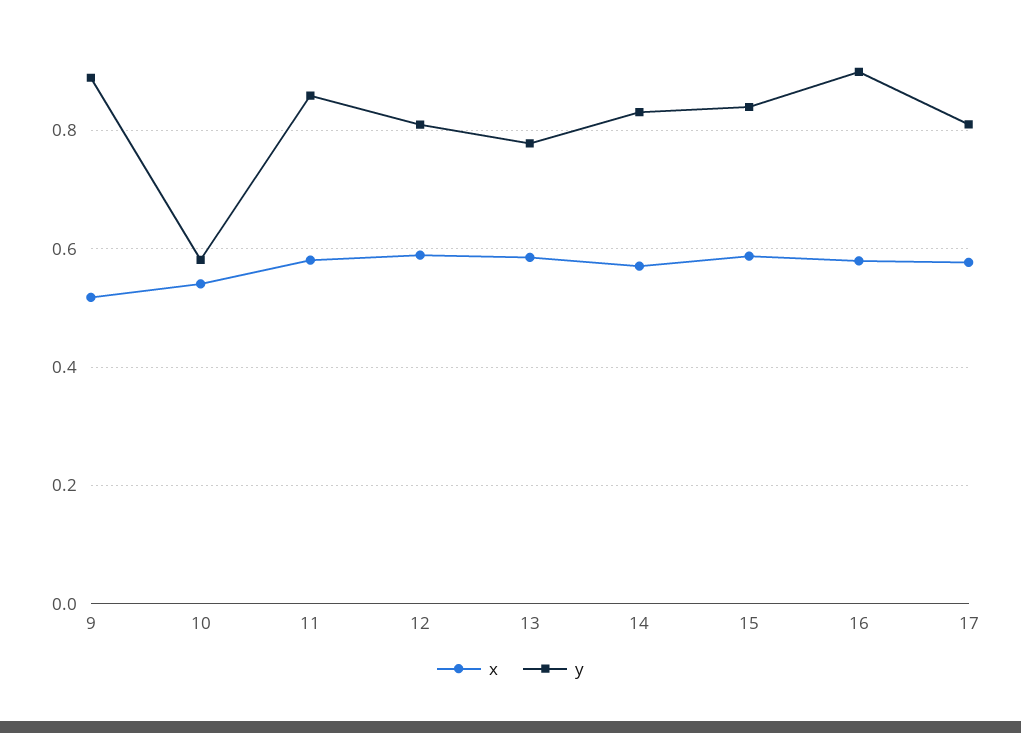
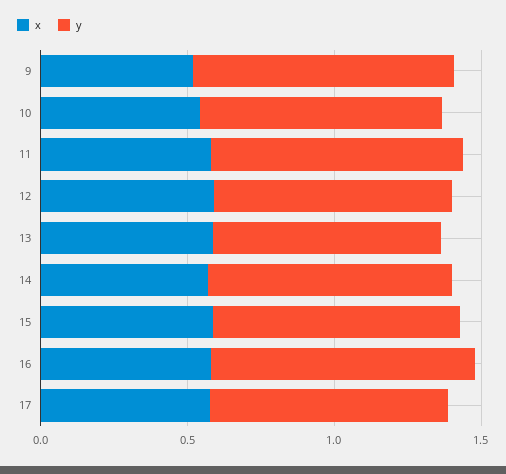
y, 10: 0.58 -> 0.8

